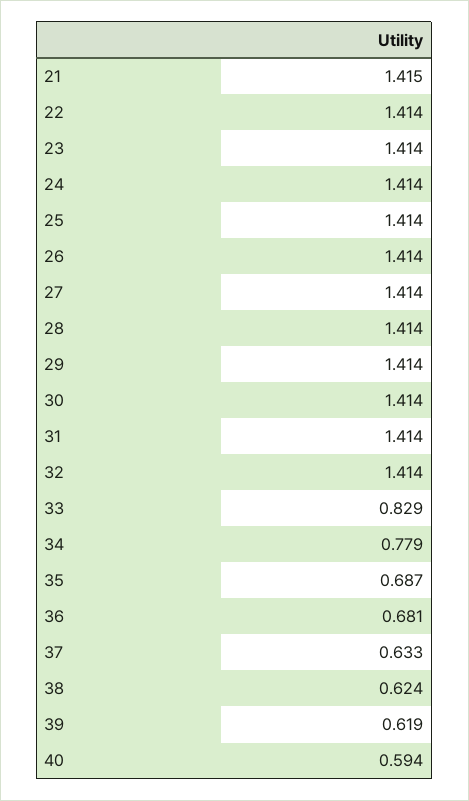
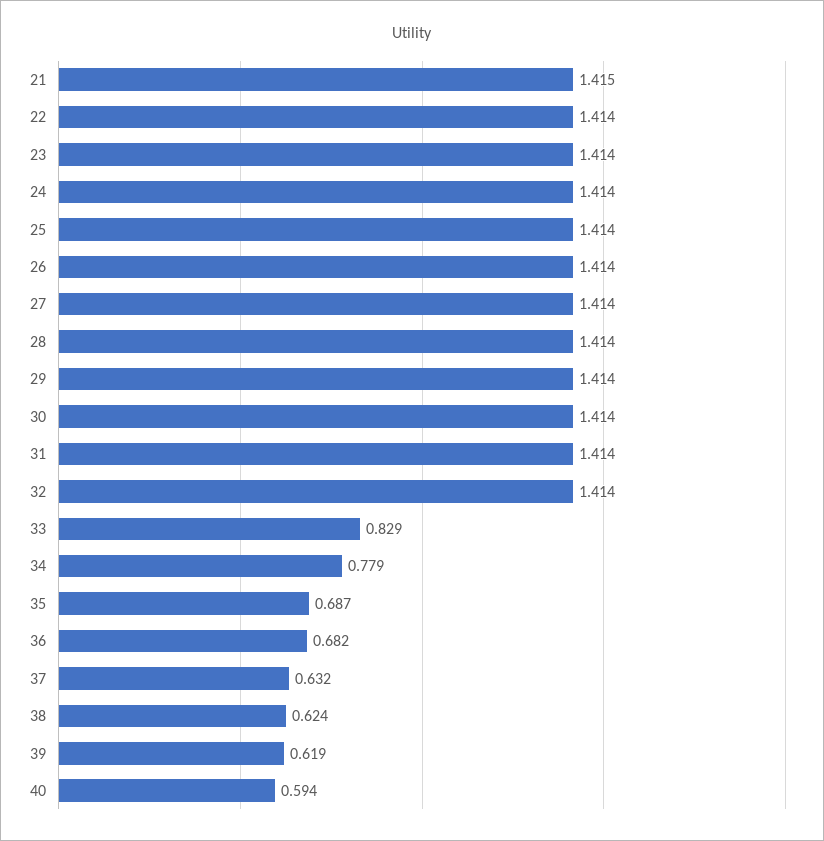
36: 0.681 -> 0.682
37: 0.633 -> 0.632

